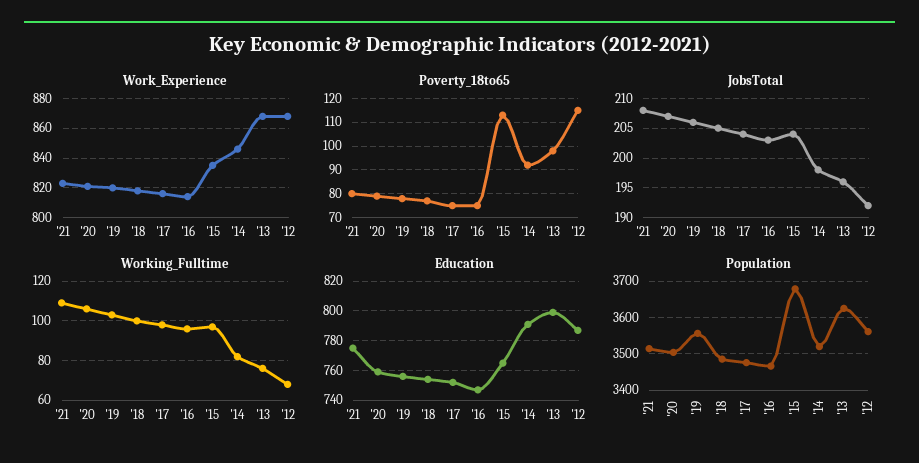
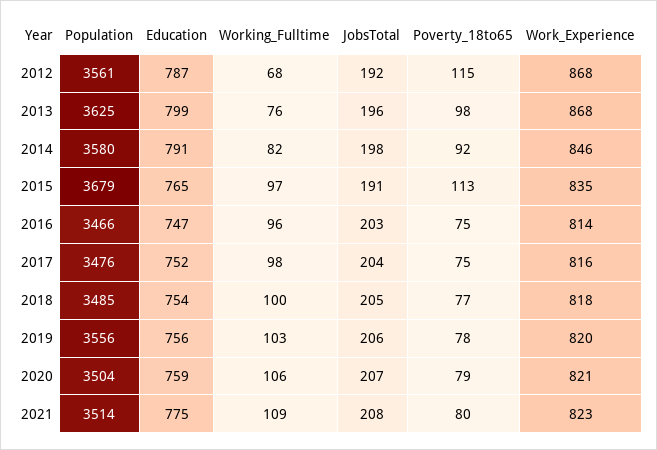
JobsTotal, '15: 205 -> 191
Population, '14: 3520 -> 3580

